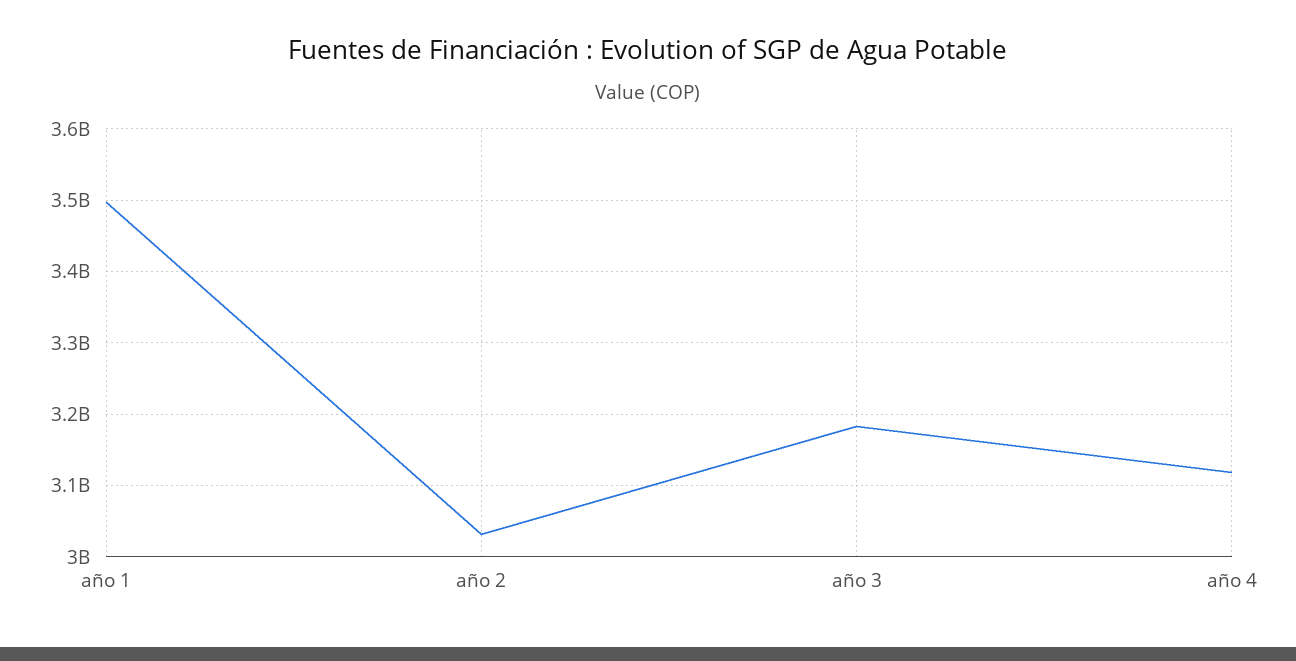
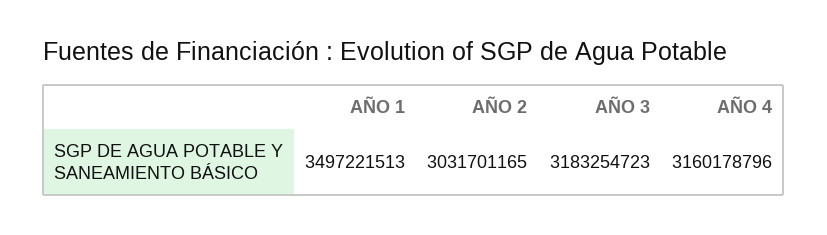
año 4: 3120000000 -> 3160178796

